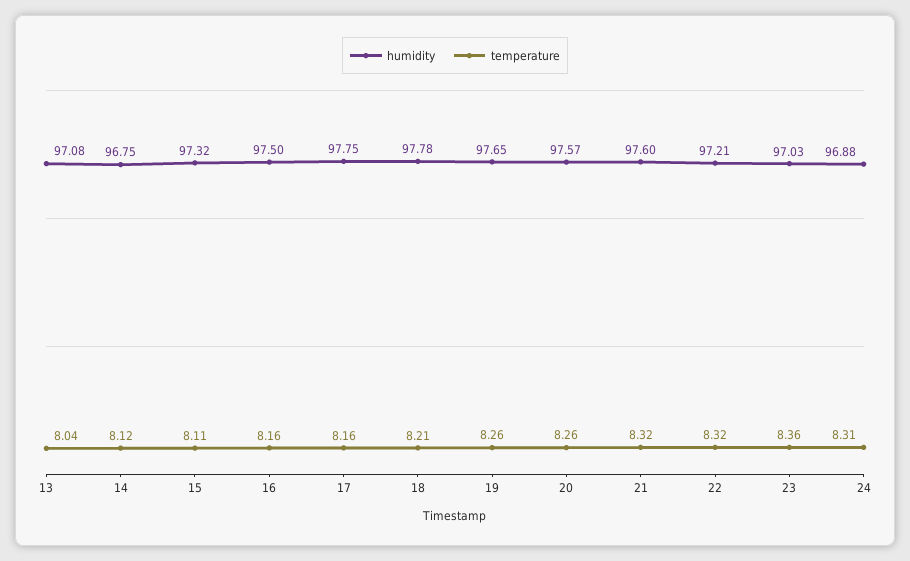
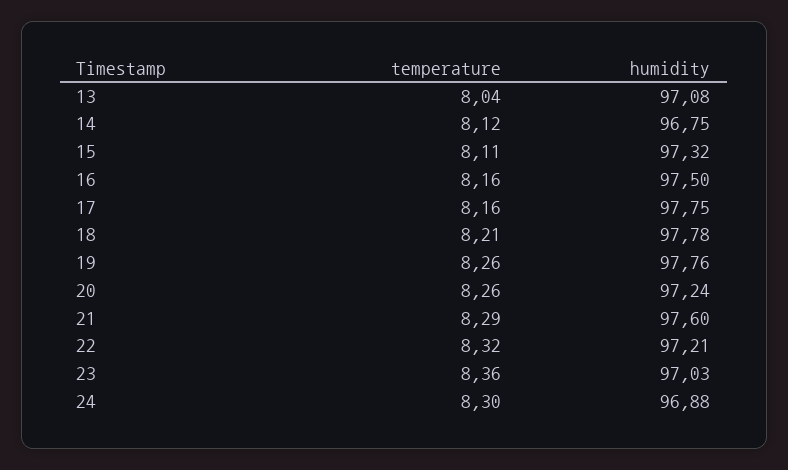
humidity, 19: 97.65 -> 97.76
humidity, 20: 97.57 -> 97.24
temperature, 21: 8.32 -> 8.29
temperature, 24: 8.31 -> 8.3

